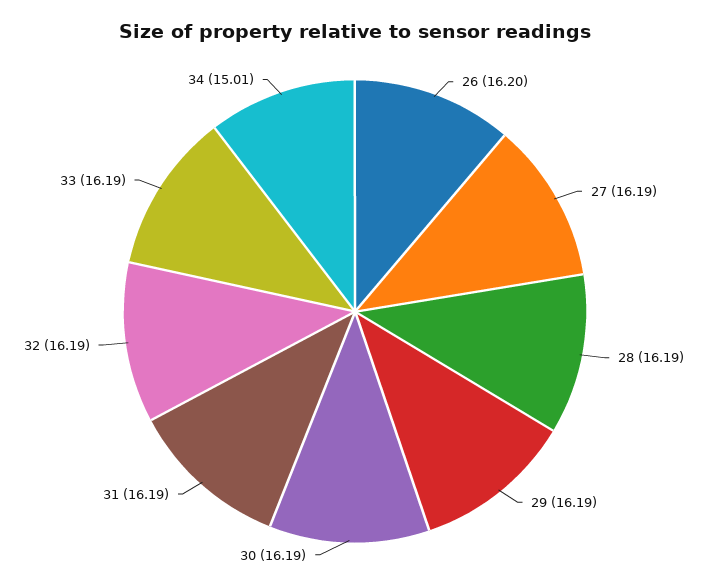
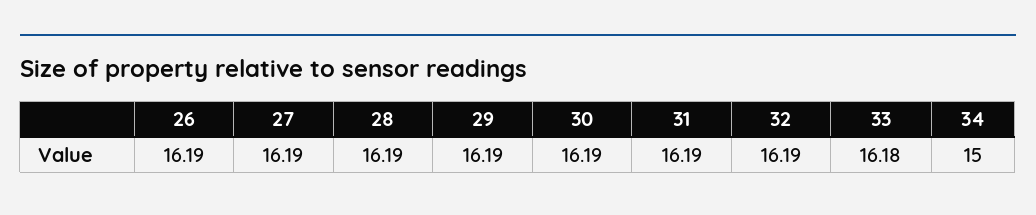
26: 16.2 -> 16.19
33: 16.19 -> 16.18
34: 15.01 -> 15

